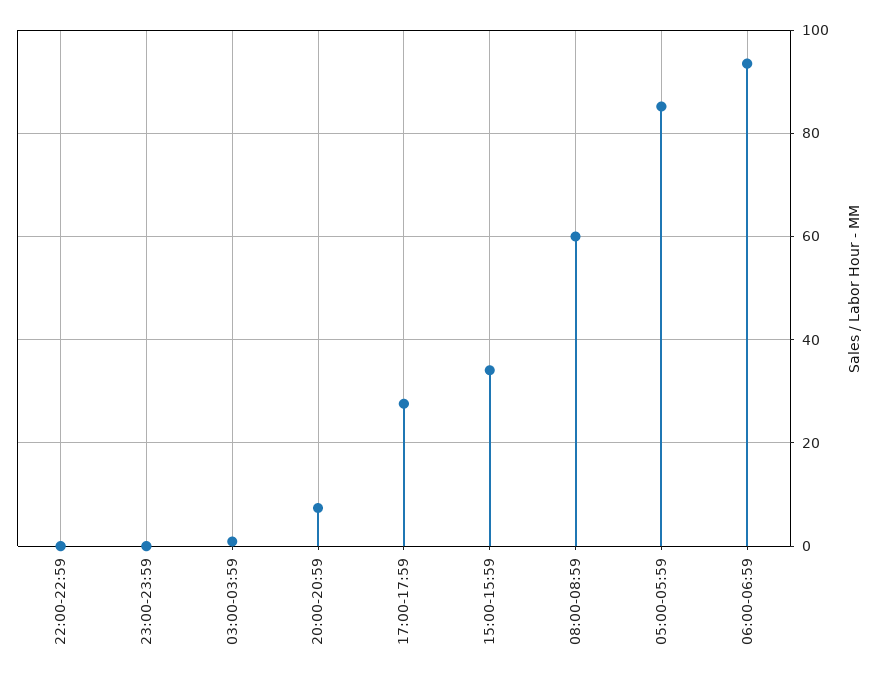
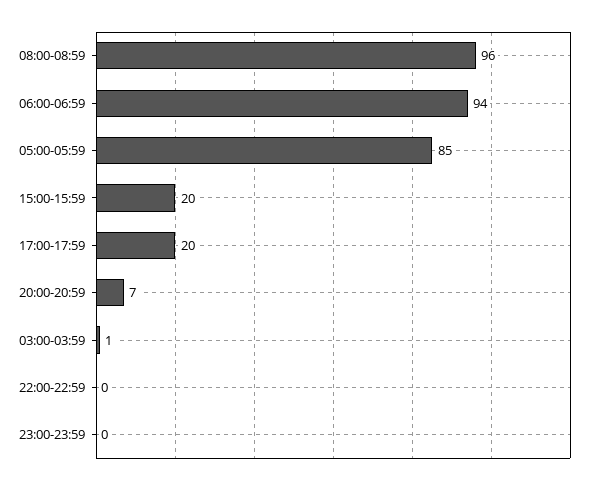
17:00-17:59: 28 -> 20
15:00-15:59: 34 -> 20
08:00-08:59: 60 -> 96

